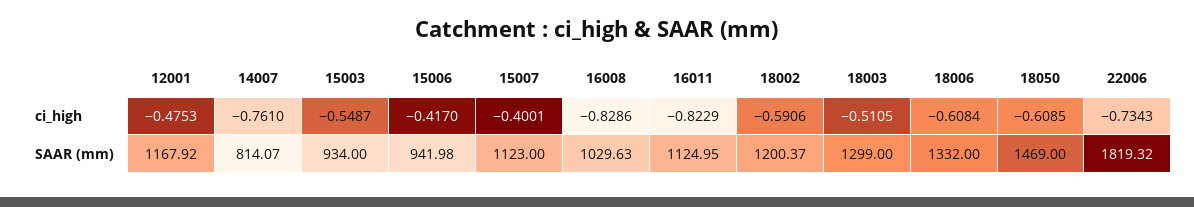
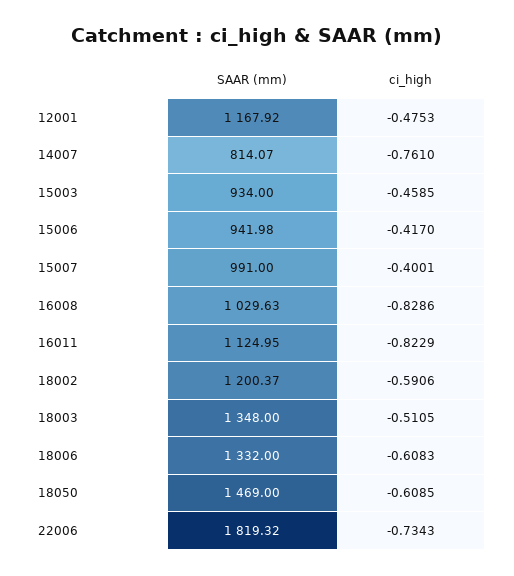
15003, ci_high: -0.5487 -> -0.4585
18006, ci_high: -0.6084 -> -0.6083
15007, SAAR (mm): 1123 -> 991
18003, SAAR (mm): 1299 -> 1348

